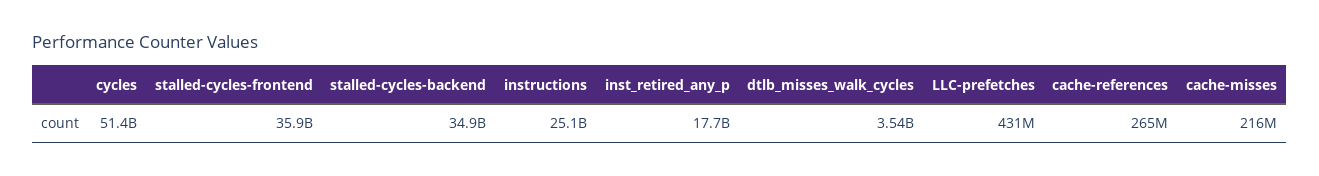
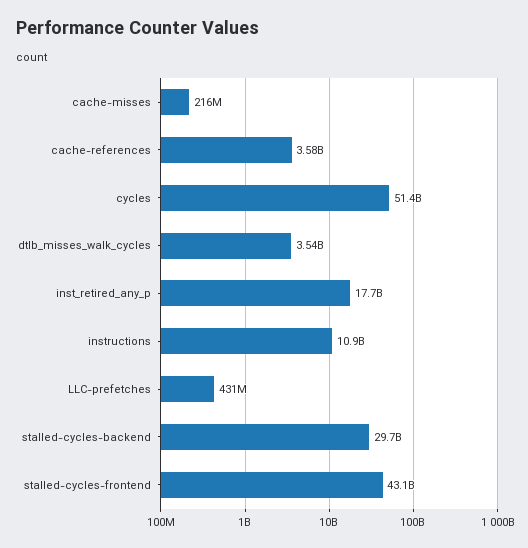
stalled-cycles-frontend: 35900000000 -> 43100000000
stalled-cycles-backend: 34900000000 -> 29700000000
instructions: 25100000000 -> 10900000000
cache-references: 265000000 -> 3580000000

